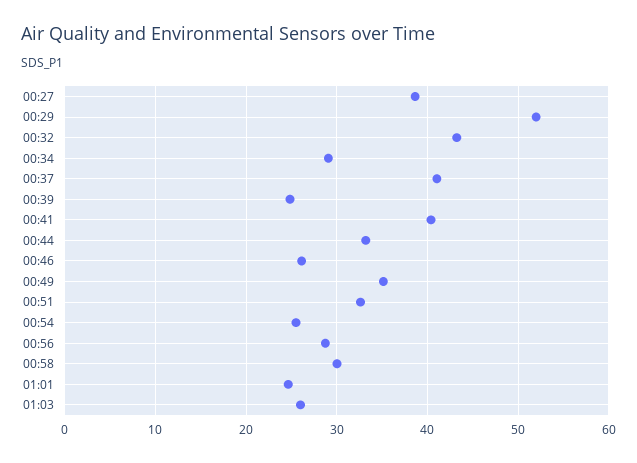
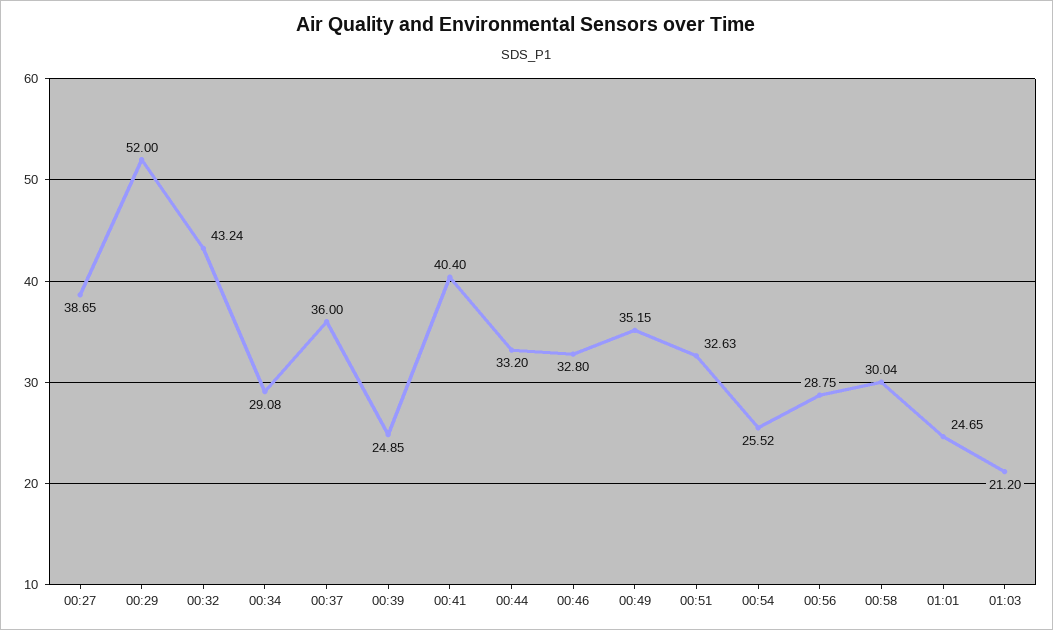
00:37: 41 -> 36
00:46: 26 -> 32.8
01:03: 26 -> 21.2

